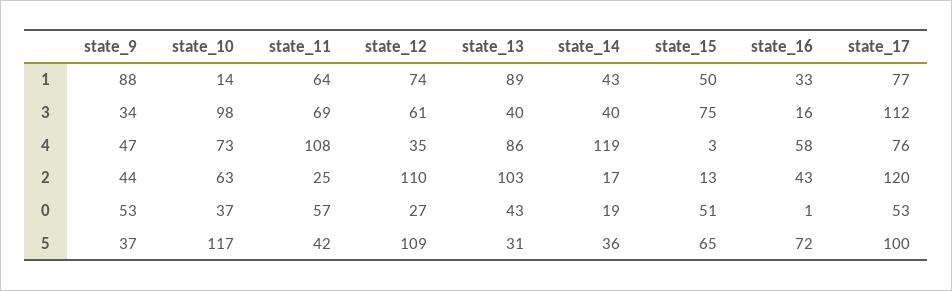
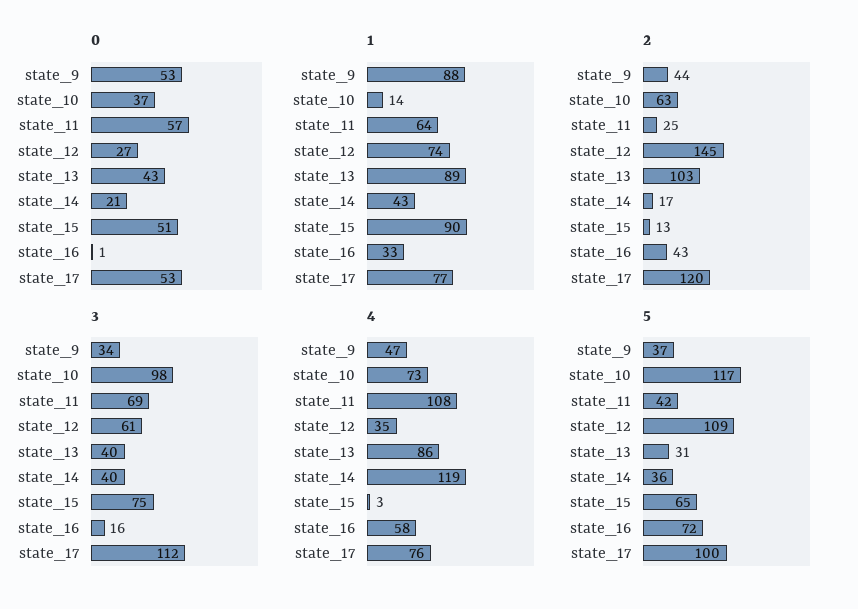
1, state_15: 50 -> 90
2, state_12: 110 -> 145
0, state_14: 19 -> 21

